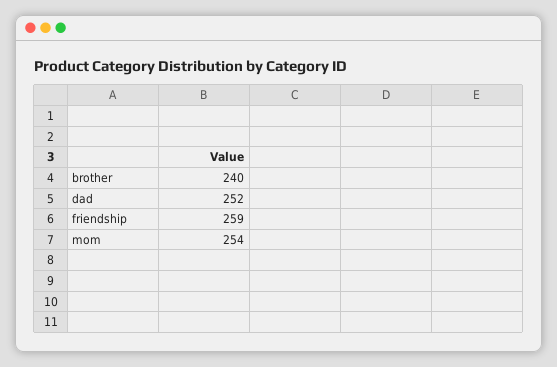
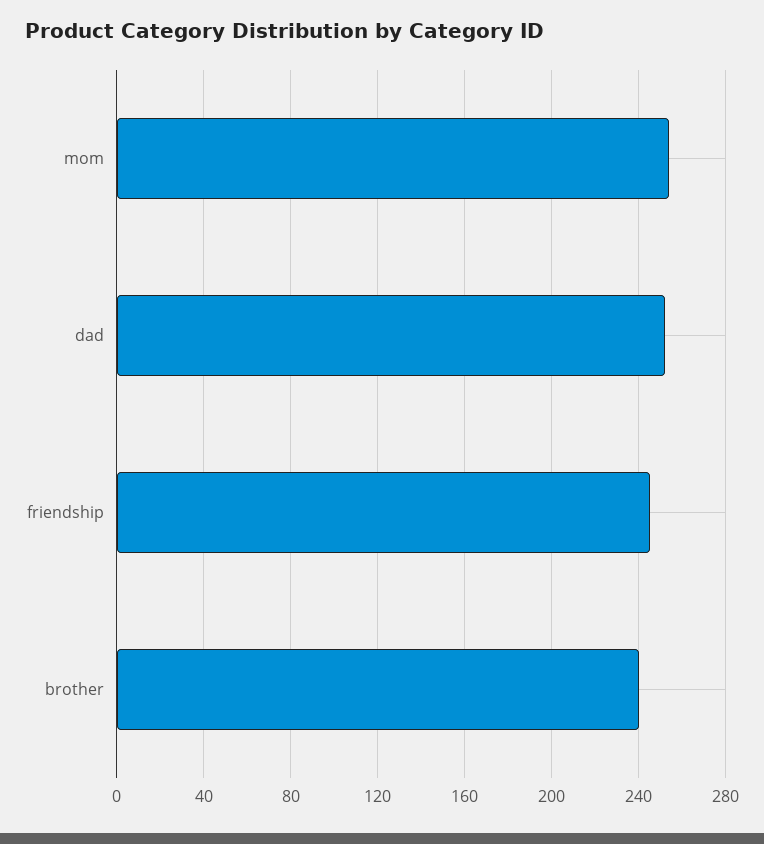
friendship: 259 -> 245

